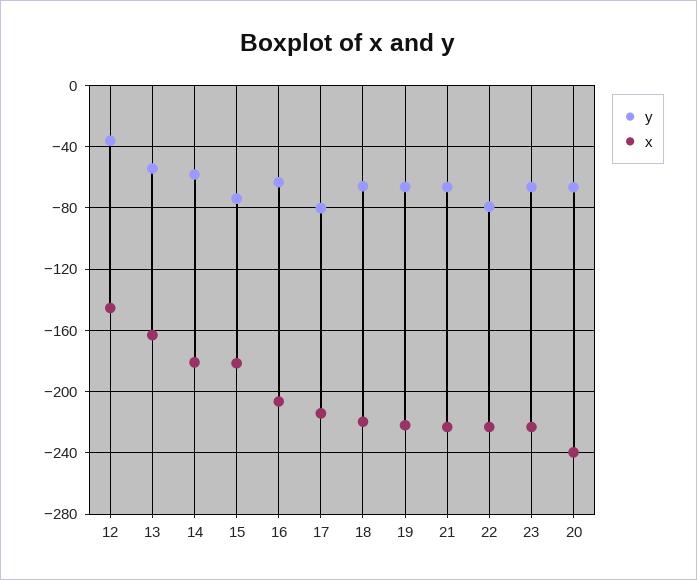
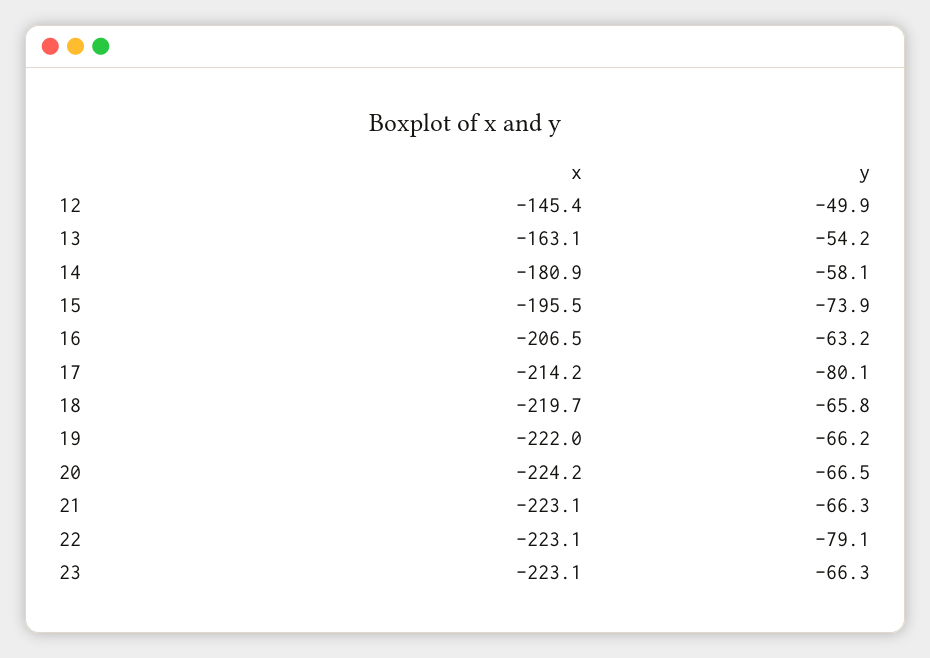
y, 12: -35 -> -49.9
x, 15: -180 -> -195.5
x, 20: -240 -> -224.2

